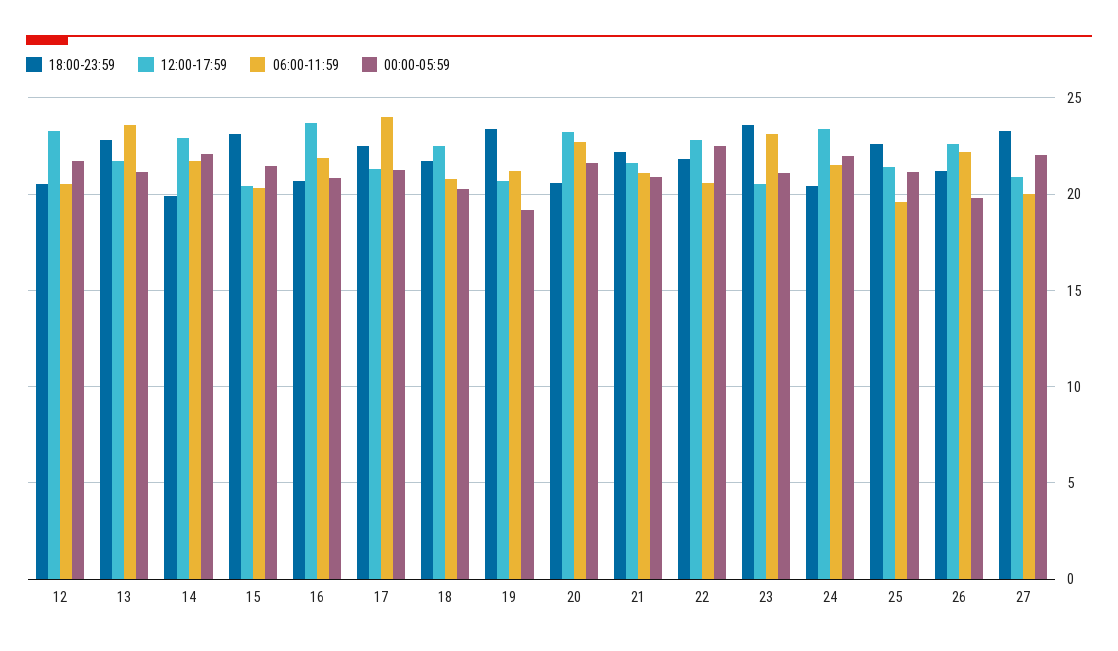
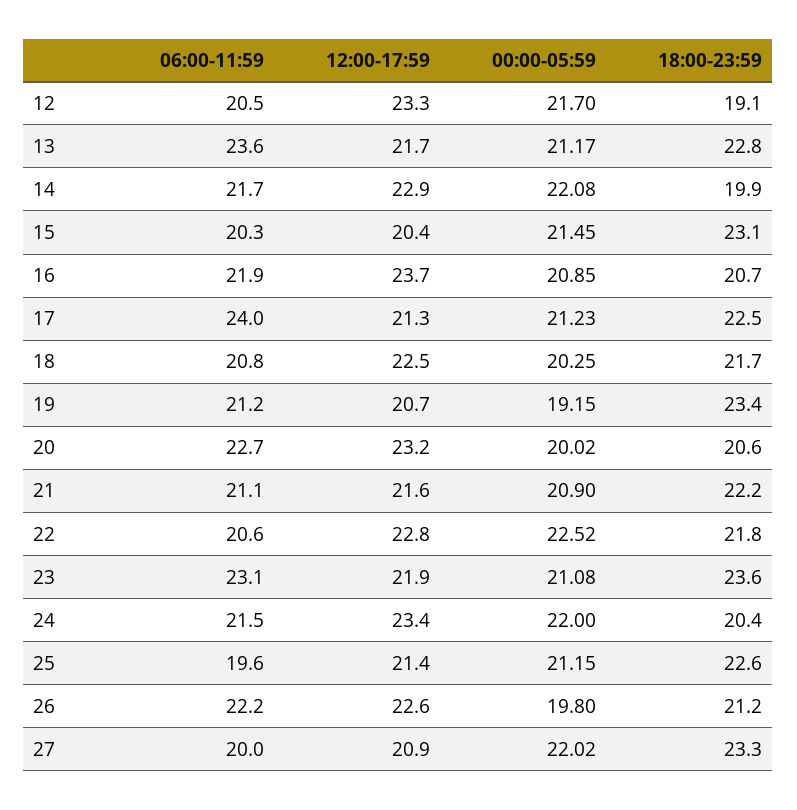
18:00-23:59, 12: 20.5 -> 19.1
00:00-05:59, 20: 21.5 -> 20.02
12:00-17:59, 23: 20.5 -> 21.9

